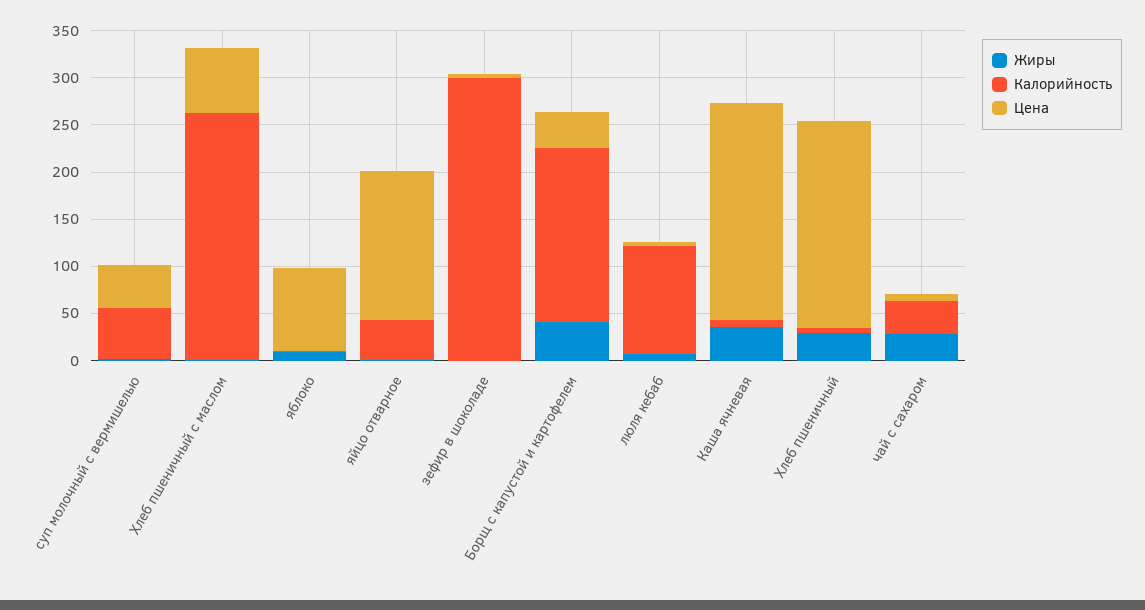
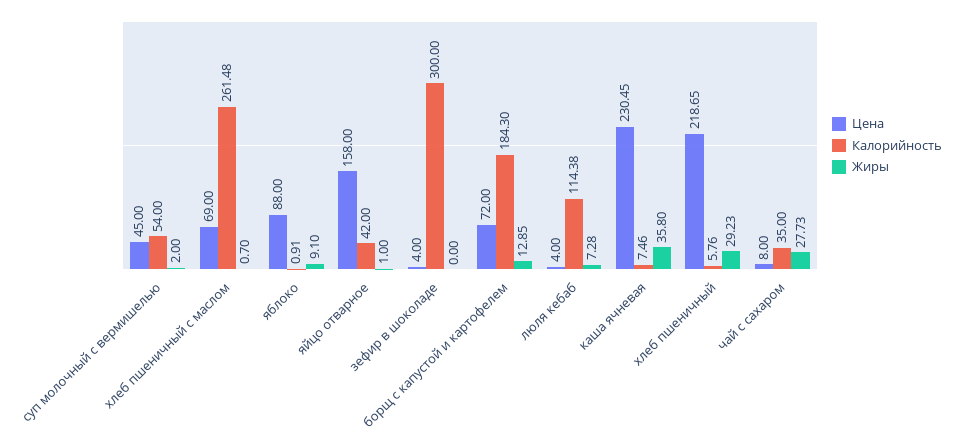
Жиры, Борщ с капустой и картофелем: 40 -> 12.85
Цена, Борщ с капустой и картофелем: 40 -> 72

